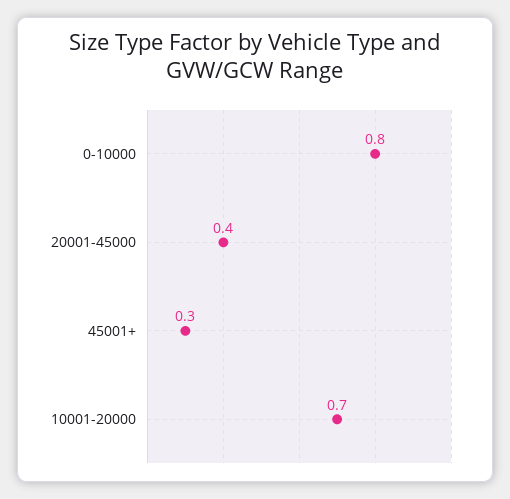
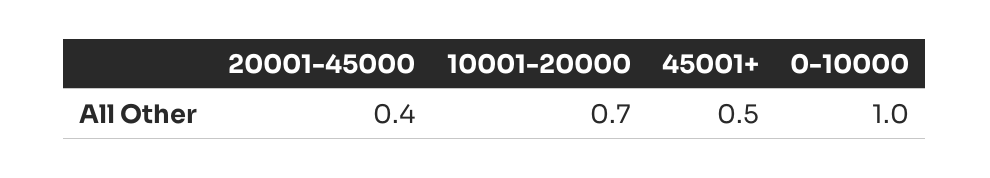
0-10000: 0.8 -> 1
45001+: 0.3 -> 0.5

